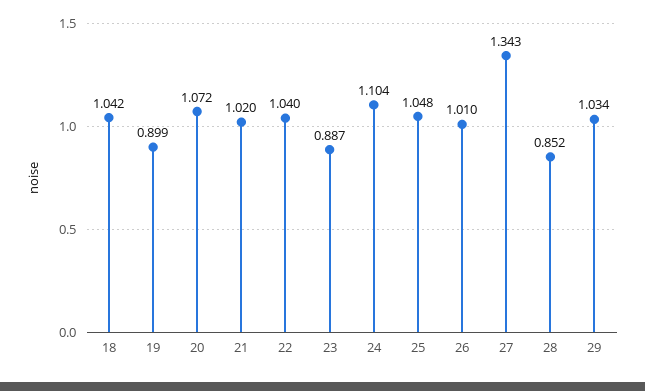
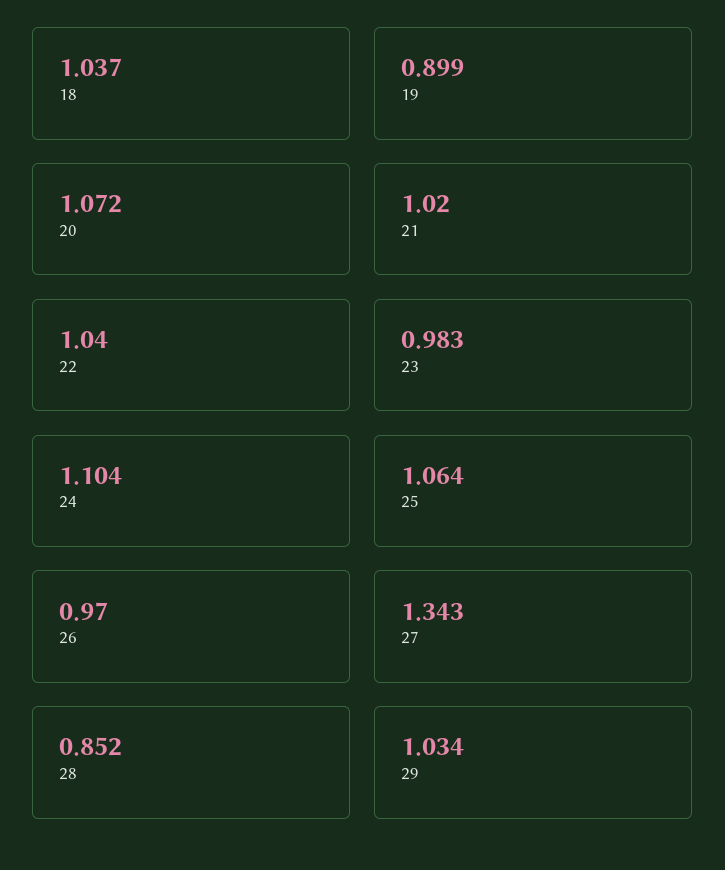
18: 1.042 -> 1.037
23: 0.887 -> 0.983
25: 1.048 -> 1.064
26: 1.01 -> 0.97

